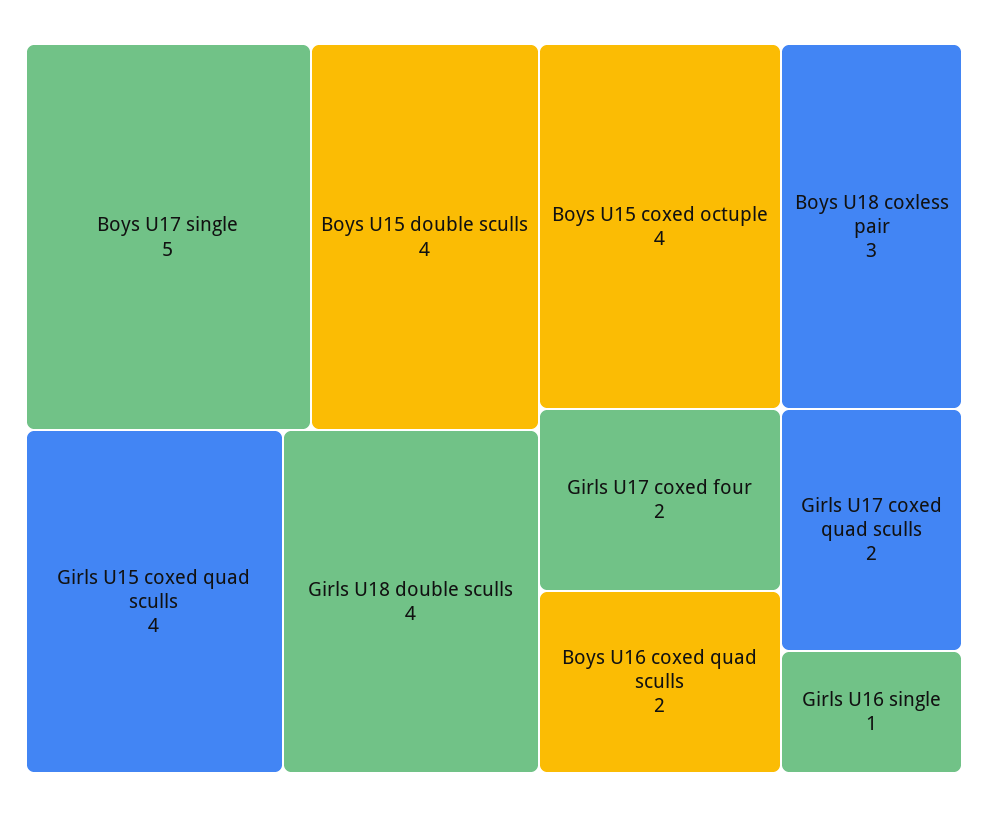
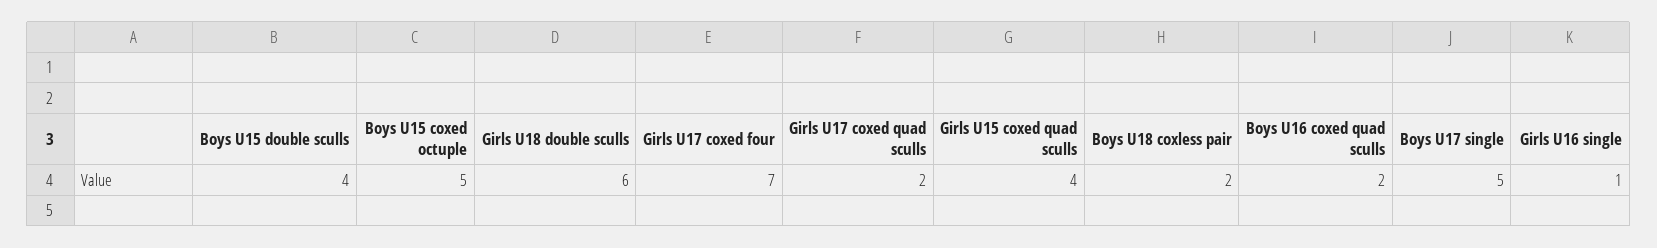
Girls U18 double sculls: 4 -> 6
Boys U15 coxed octuple: 4 -> 5
Boys U18 coxless pair: 3 -> 2
Girls U17 coxed four: 2 -> 7

